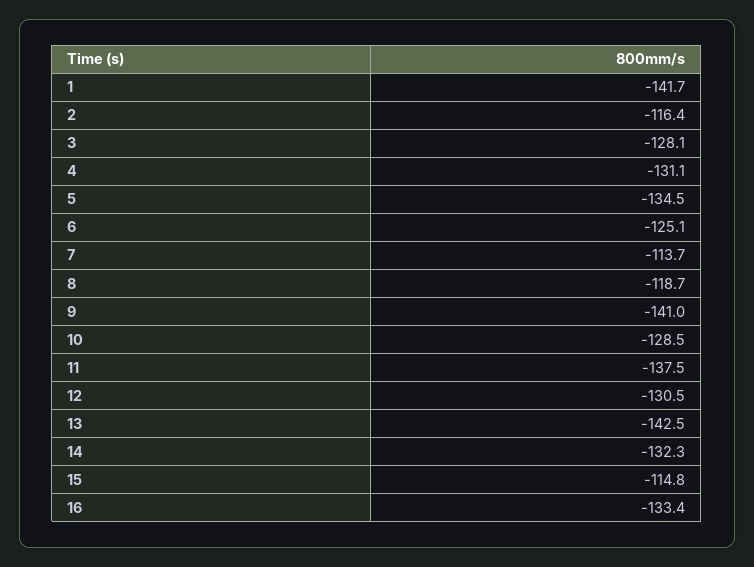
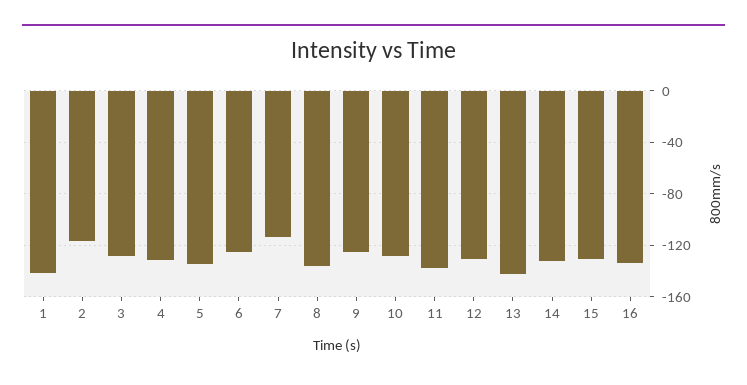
8: -118.7 -> -135
9: -141 -> -125
15: -114.8 -> -130

